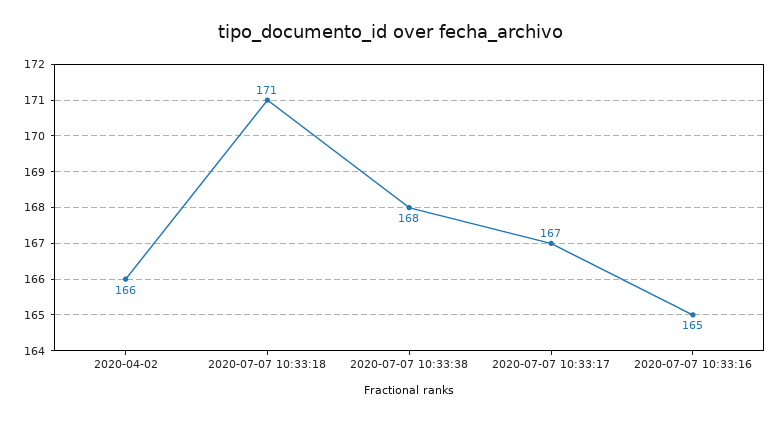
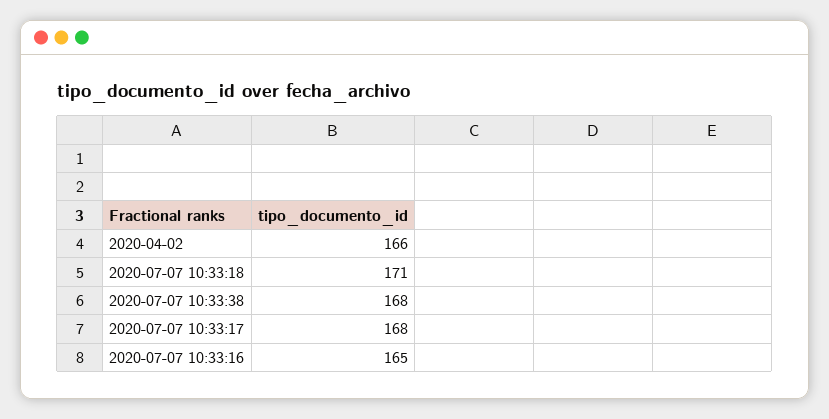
2020-07-07 10:33:17: 167 -> 168

